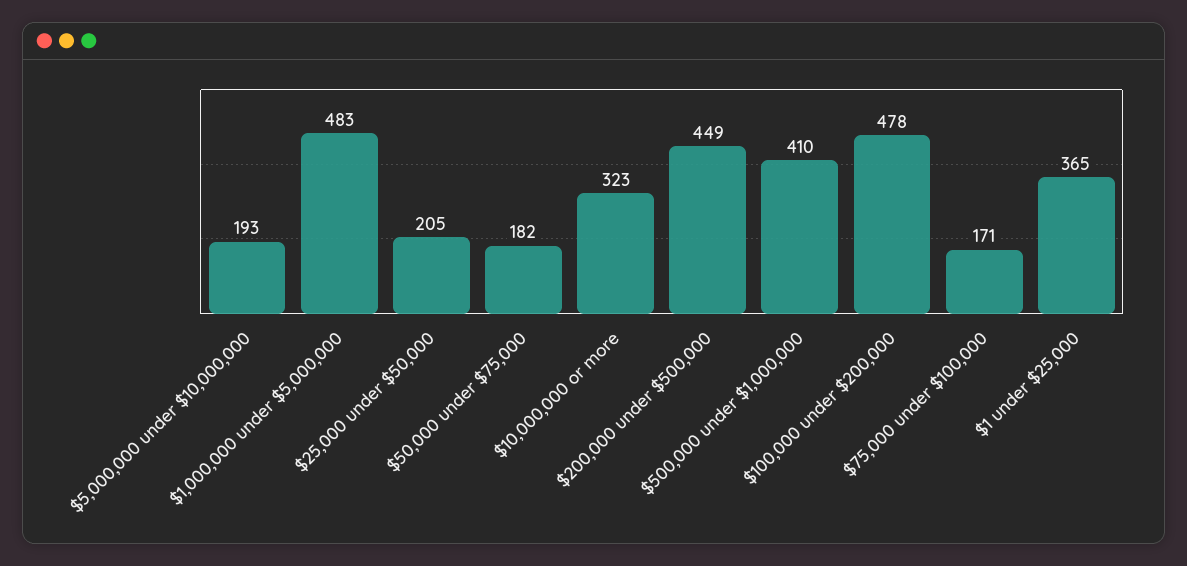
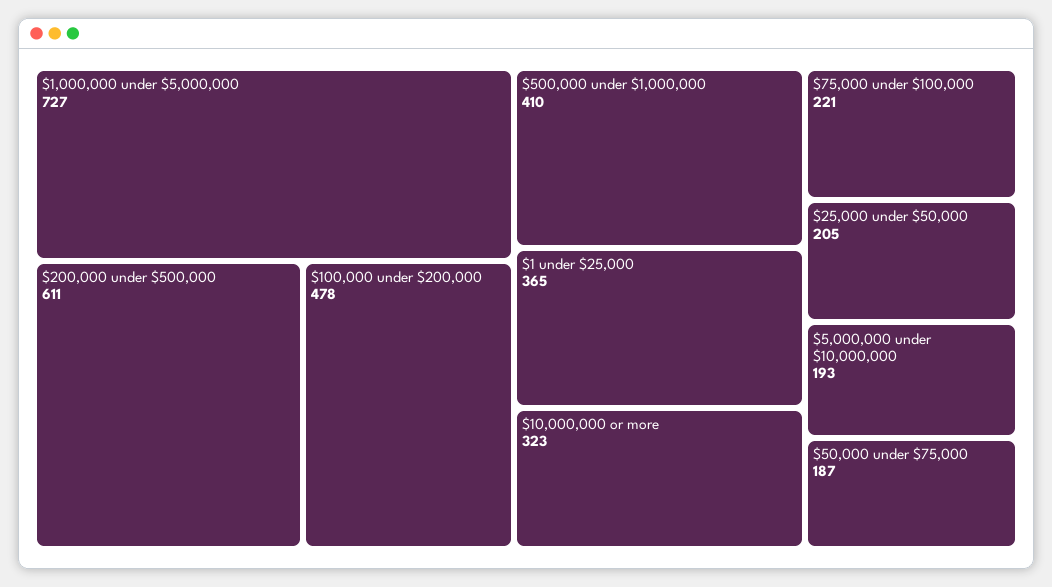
$1,000,000 under $5,000,000: 483 -> 727
$50,000 under $75,000: 182 -> 187
$200,000 under $500,000: 449 -> 611
$75,000 under $100,000: 171 -> 221

